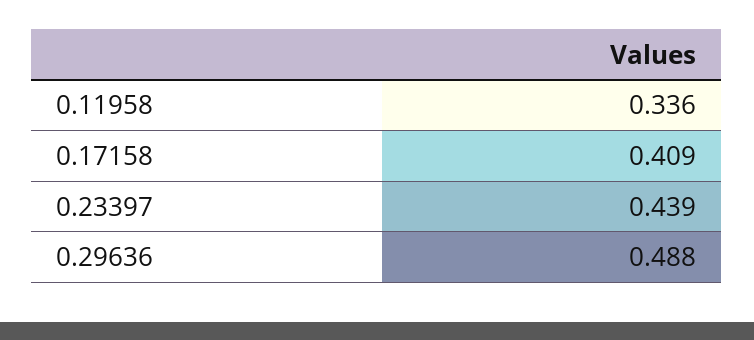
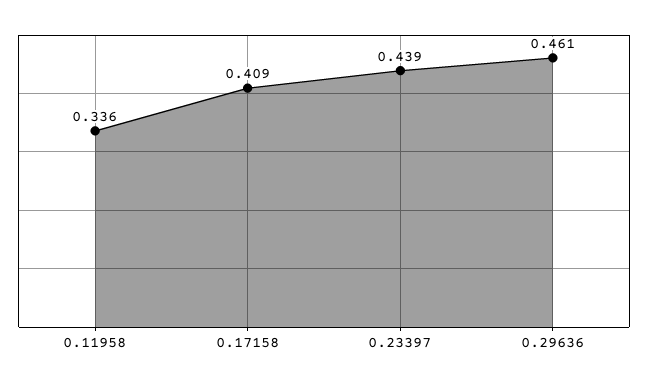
0.29636: 0.488 -> 0.461

